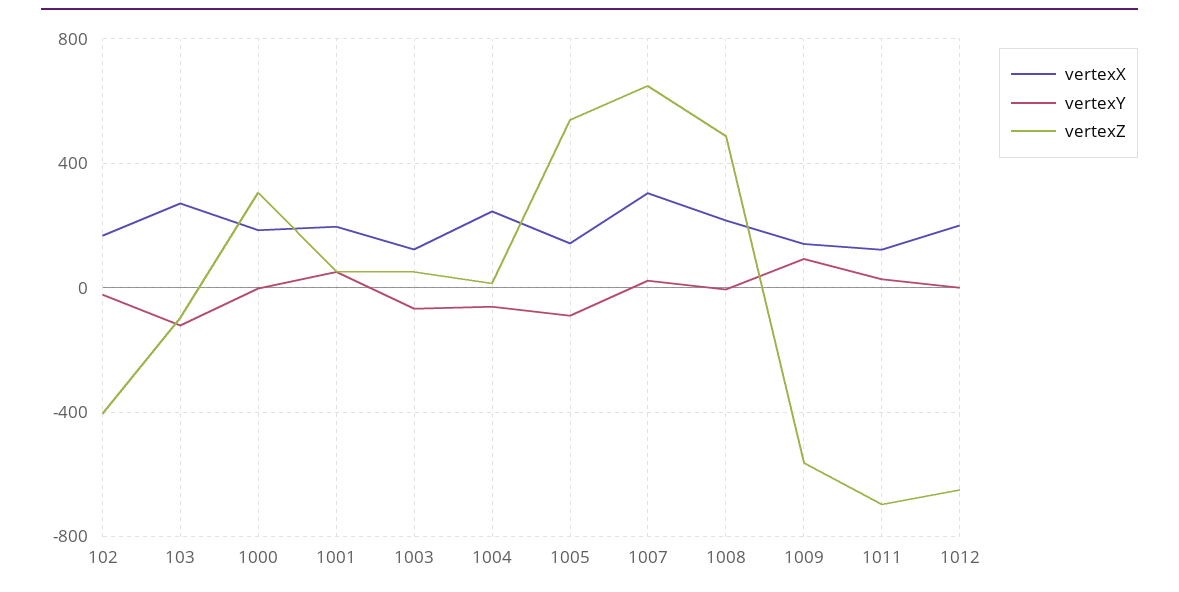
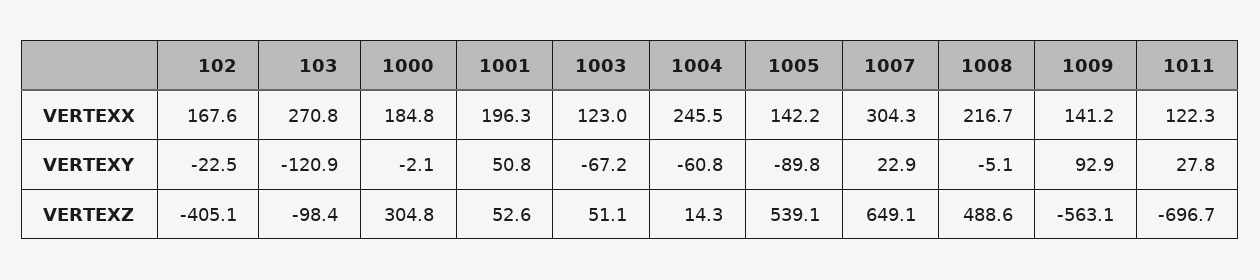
vertexX, 1012: 200 -> none
vertexY, 1012: 0 -> none
vertexZ, 1012: -650 -> none

